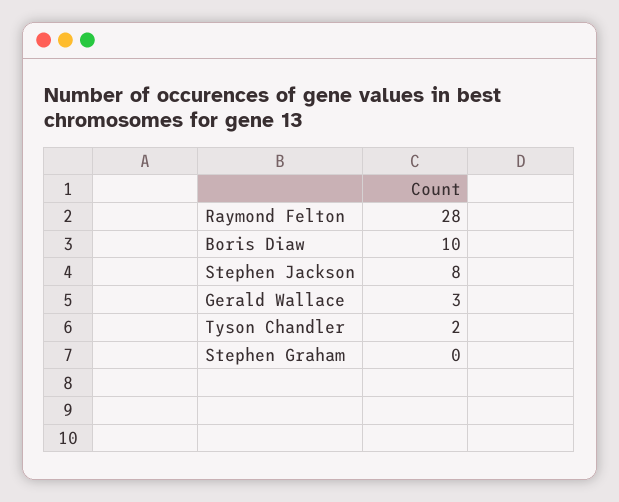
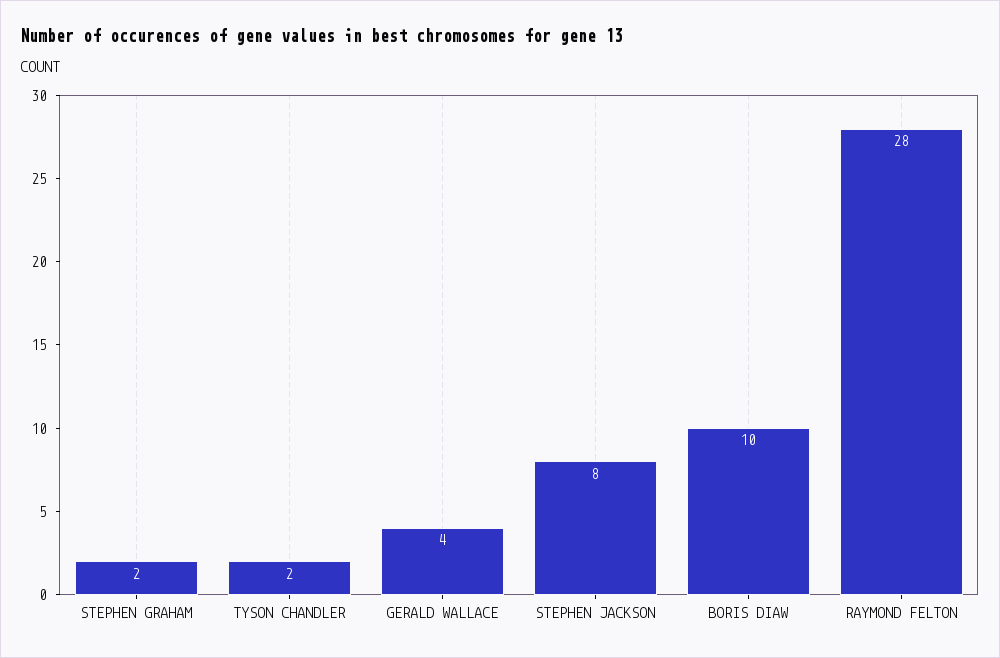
Gerald Wallace: 3 -> 4
Stephen Graham: 0 -> 2

